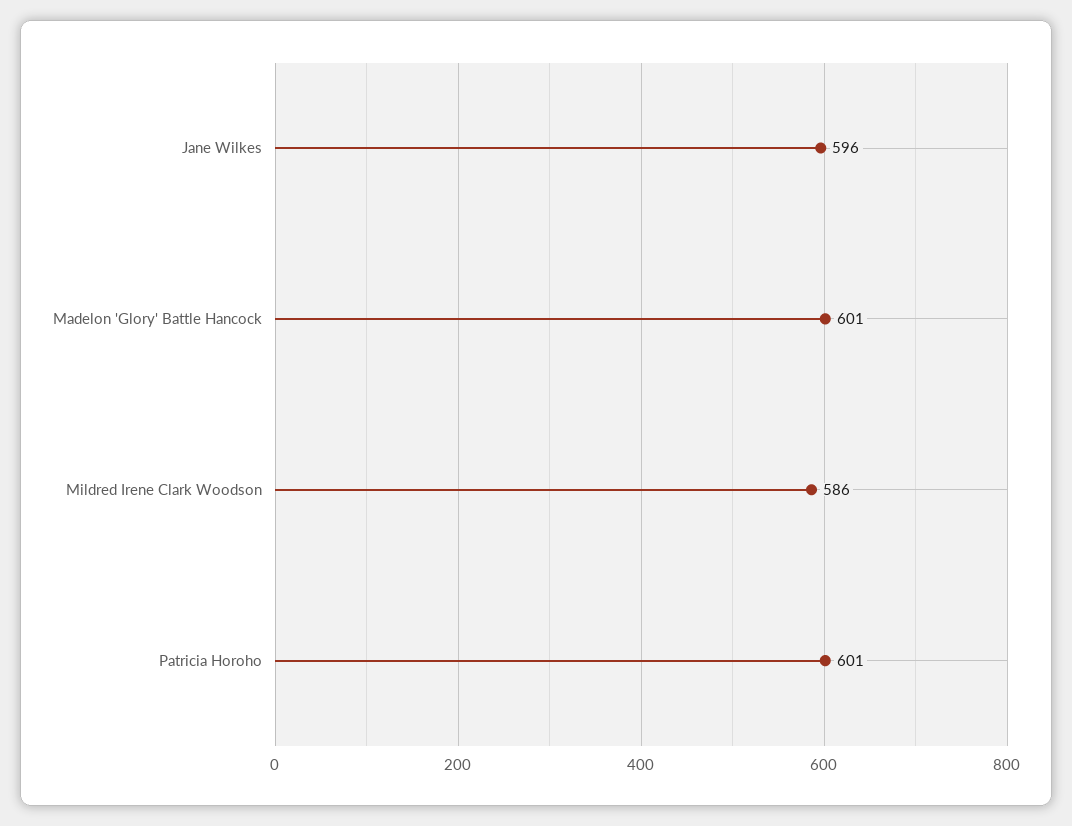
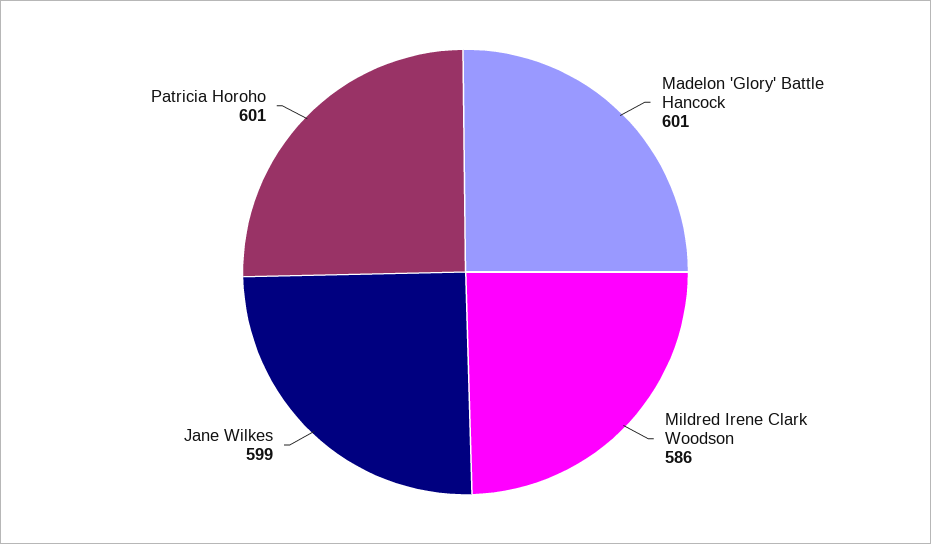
Jane Wilkes: 596 -> 599

